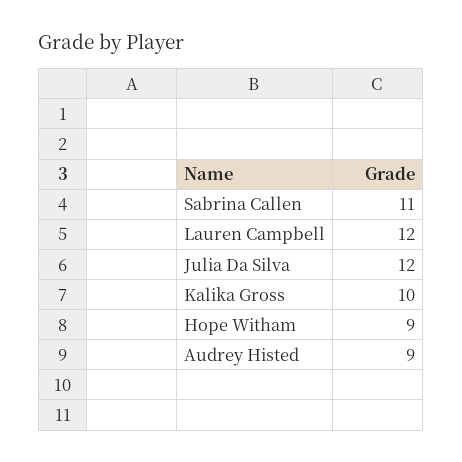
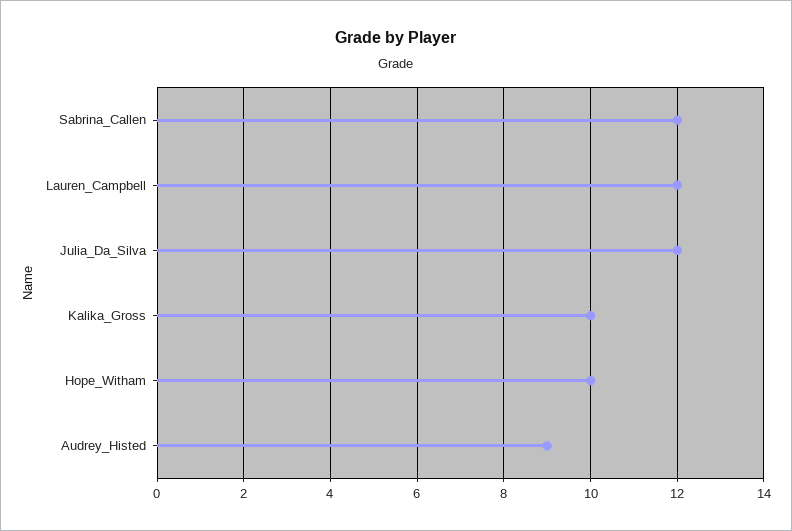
Sabrina Callen: 11 -> 12
Hope Witham: 9 -> 10

